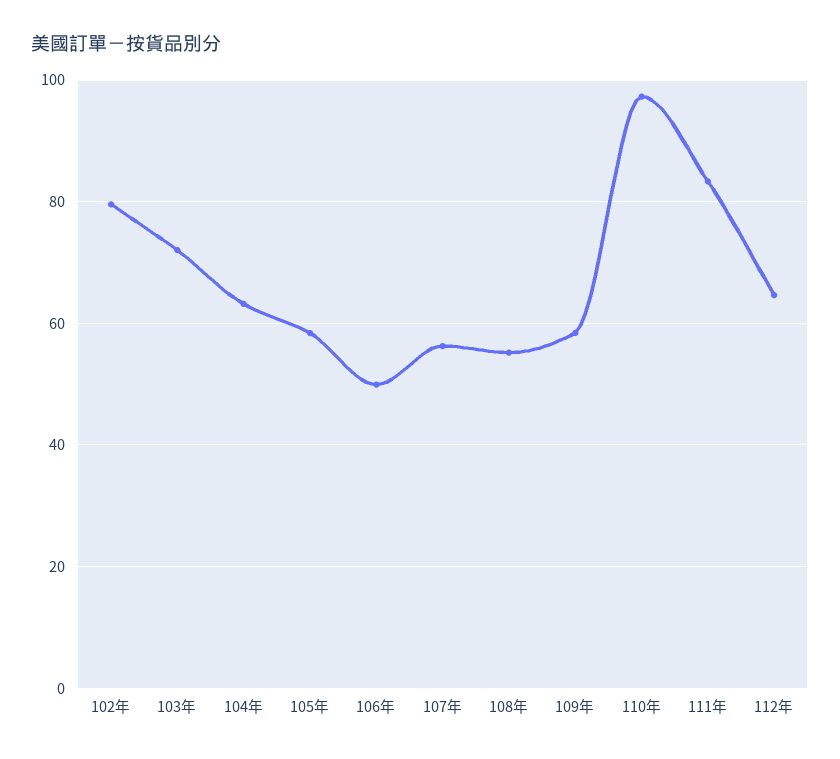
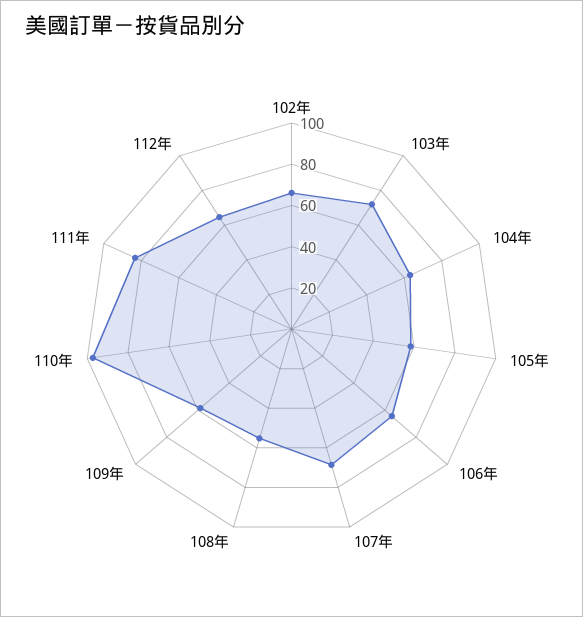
102年: 80 -> 65
106年: 50 -> 65
107年: 56 -> 70

